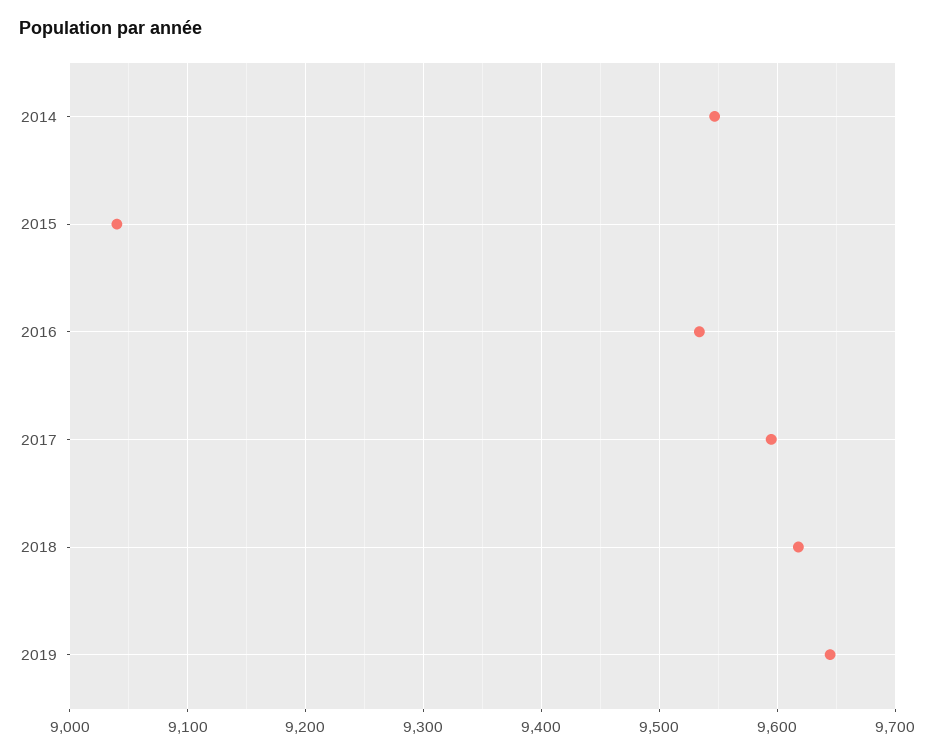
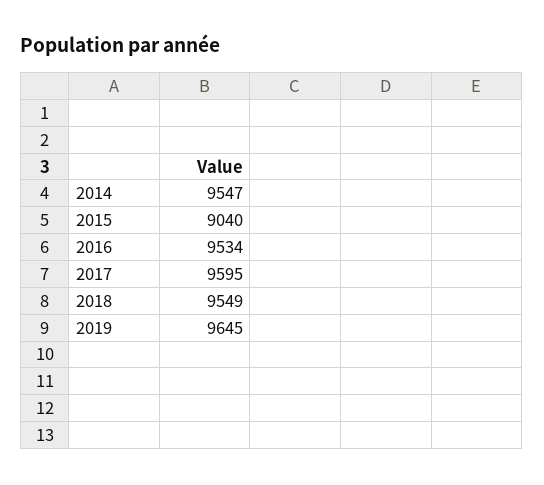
2018: 9620 -> 9549

